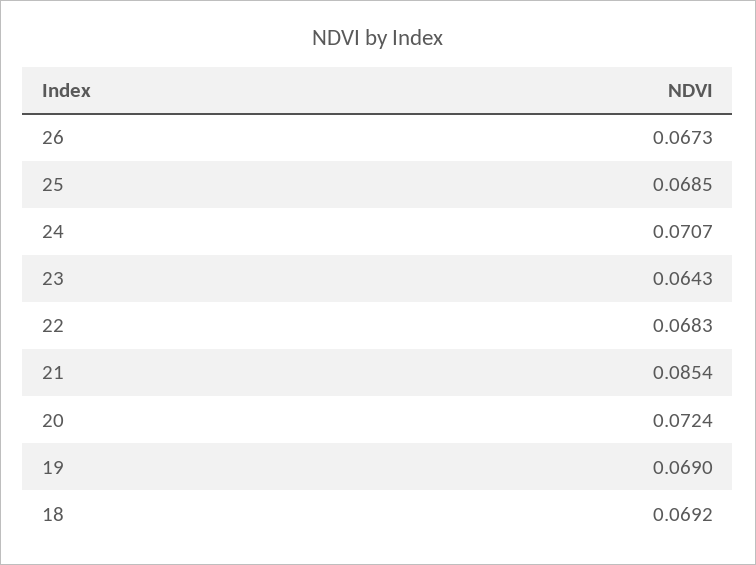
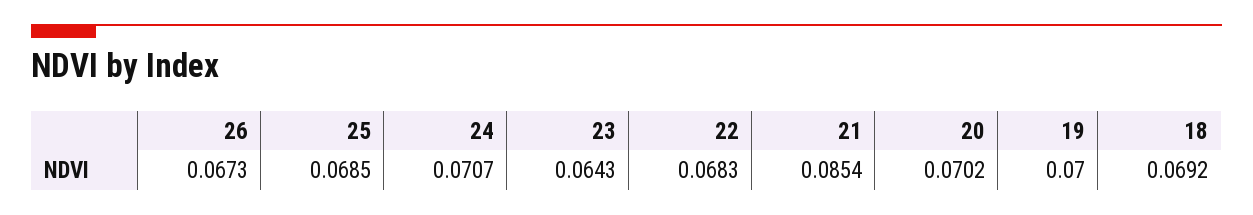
20: 0.0724 -> 0.0702
19: 0.069 -> 0.07

